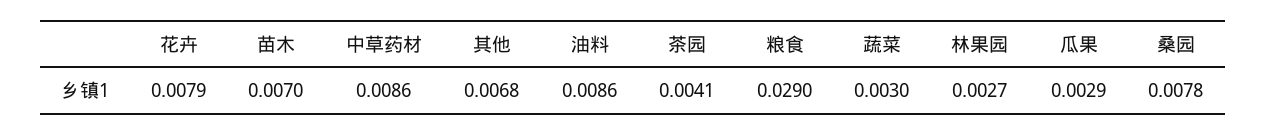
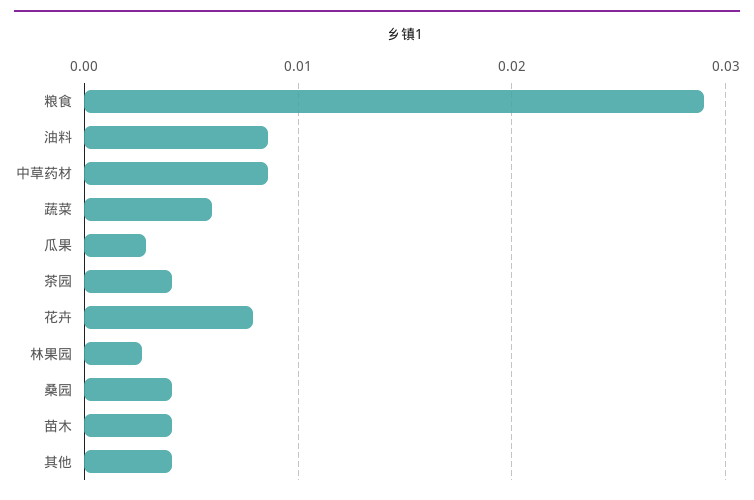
苗木: 0.007 -> 0.004
其他: 0.0068 -> 0.004
蔬菜: 0.003 -> 0.006
桑园: 0.0078 -> 0.004

